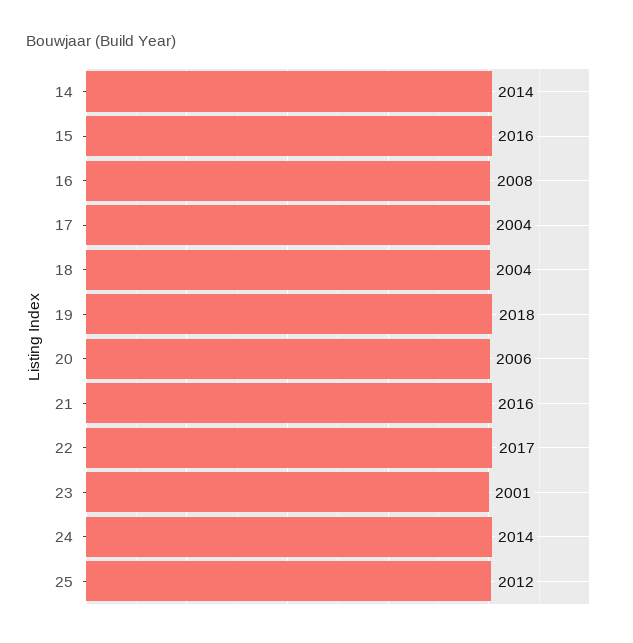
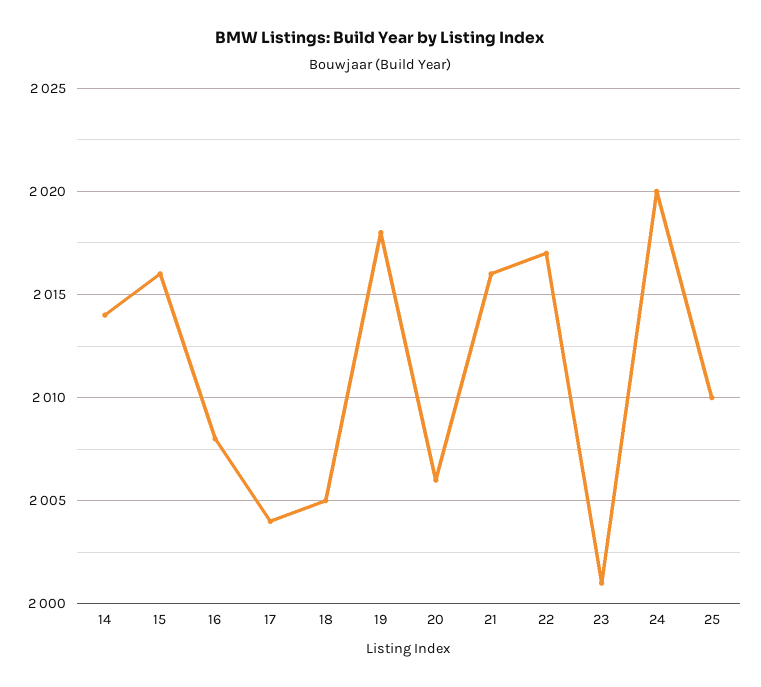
18: 2004 -> 2005
24: 2014 -> 2020
25: 2012 -> 2010

